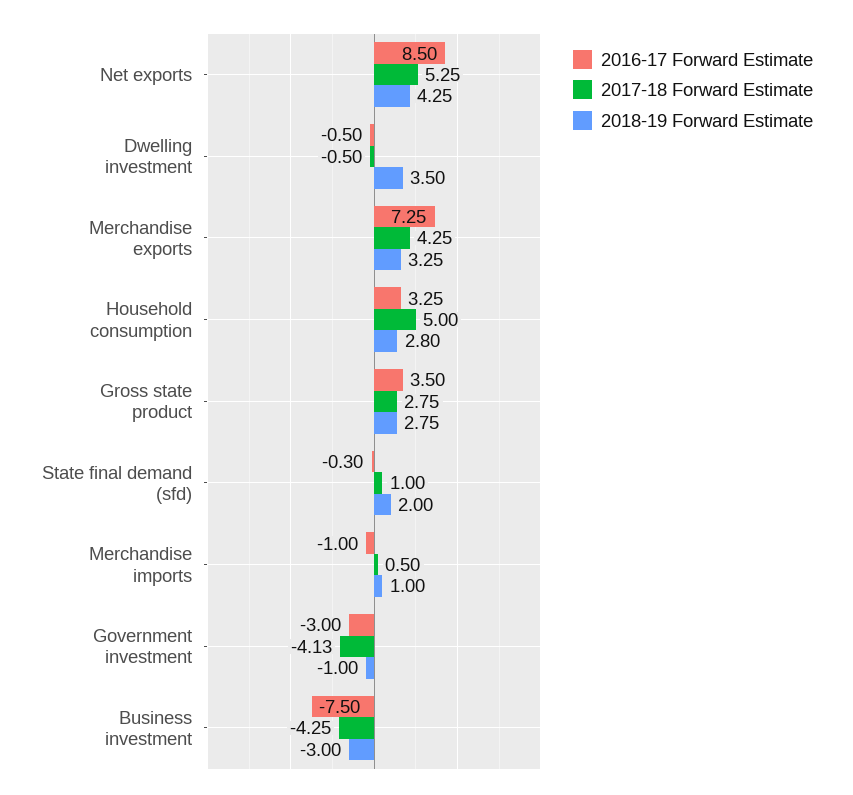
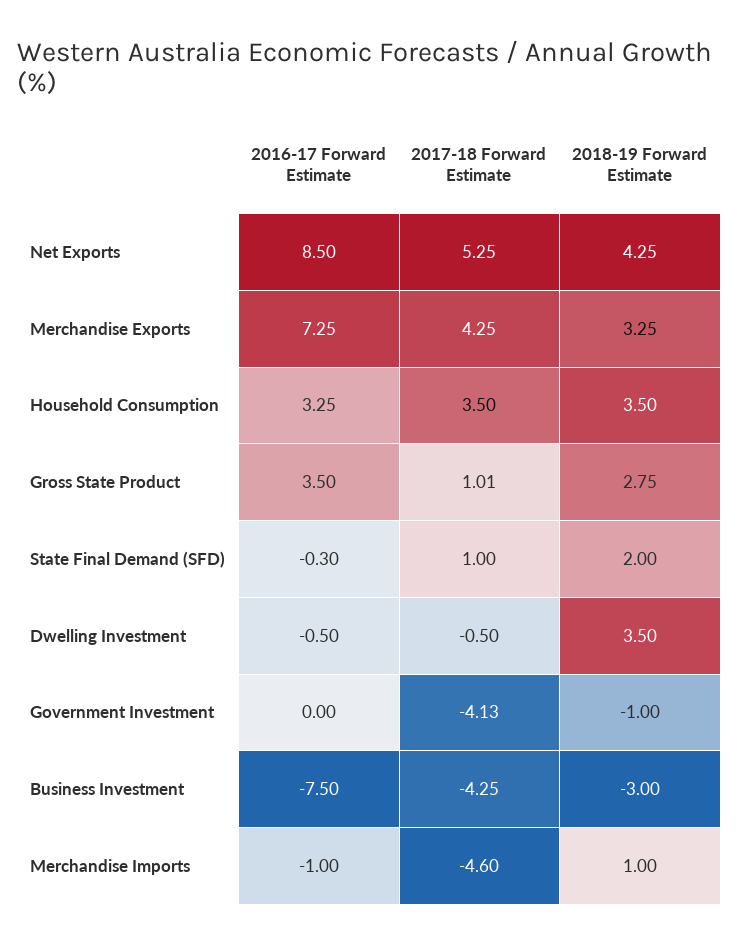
2017-18 Forward Estimate, Household consumption: 5 -> 3.5
2018-19 Forward Estimate, Household consumption: 2.8 -> 3.5
2017-18 Forward Estimate, Gross state product: 2.75 -> 1.01
2017-18 Forward Estimate, Merchandise imports: 0.5 -> -4.6
2016-17 Forward Estimate, Government investment: -3 -> 0

